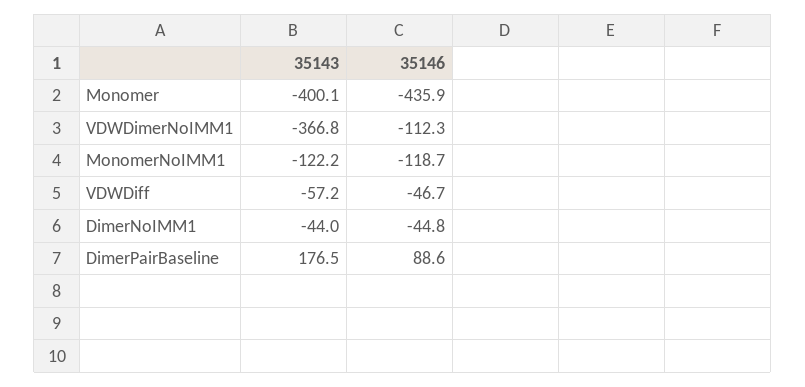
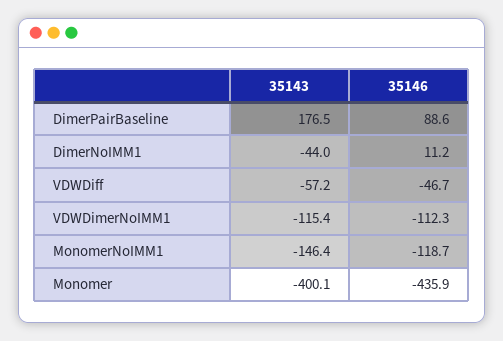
35143, VDWDimerNoIMM1: -366.8 -> -115.4
35143, MonomerNoIMM1: -122.2 -> -146.4
35146, DimerNoIMM1: -44.8 -> 11.2

